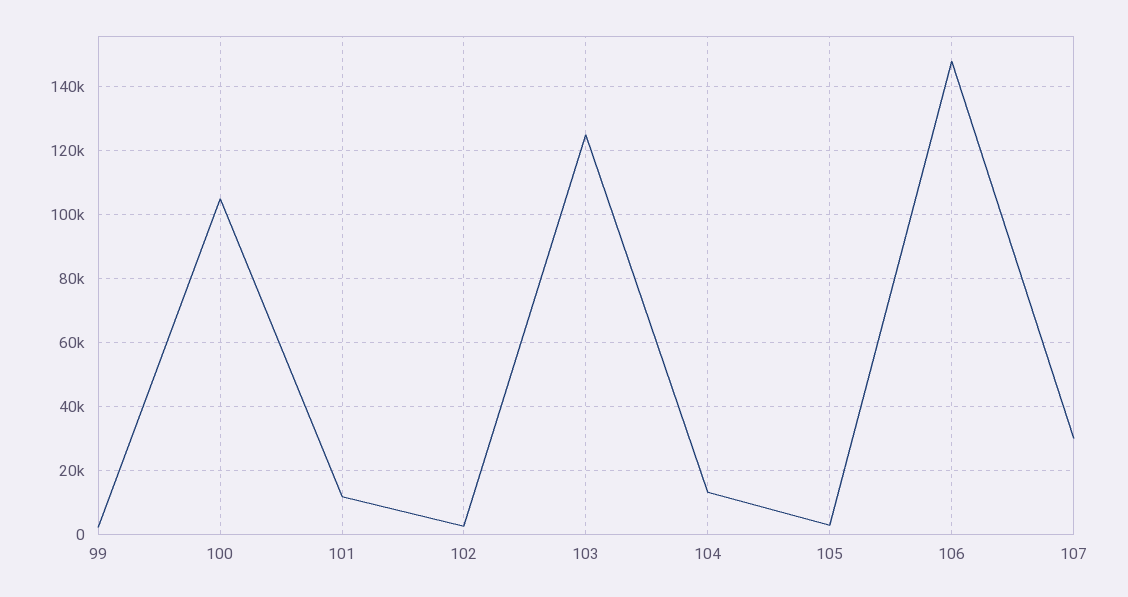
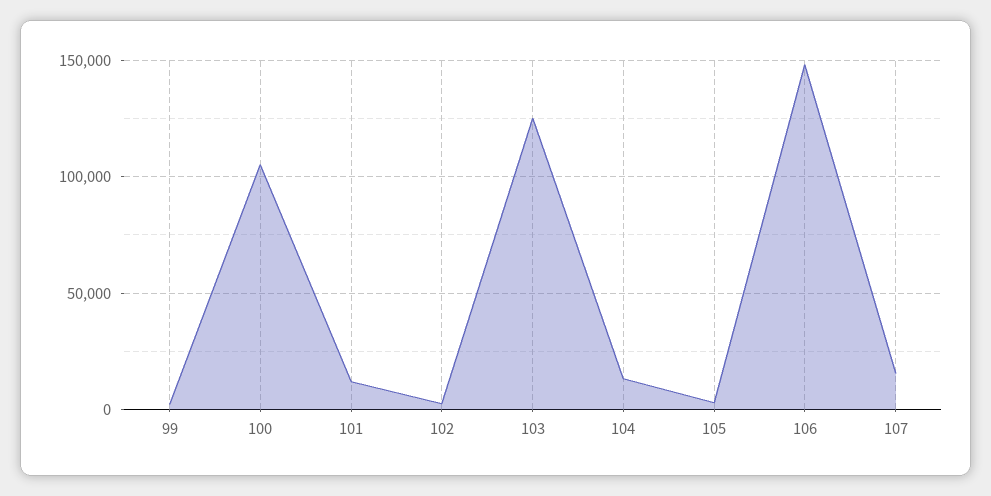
107: 30000 -> 15000

